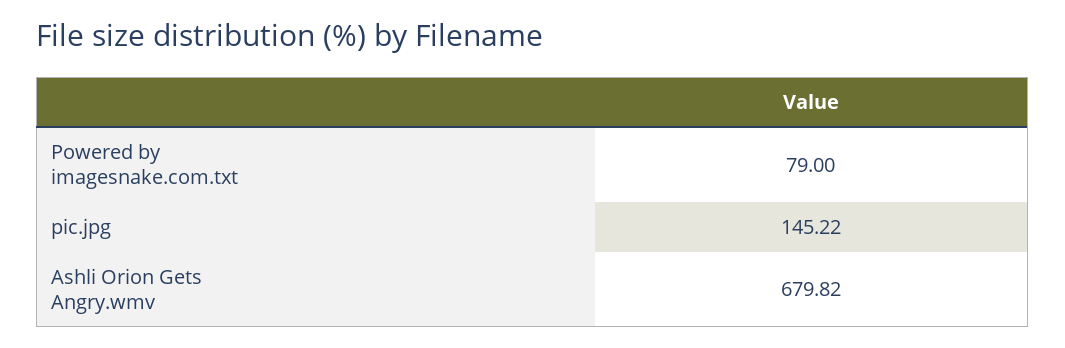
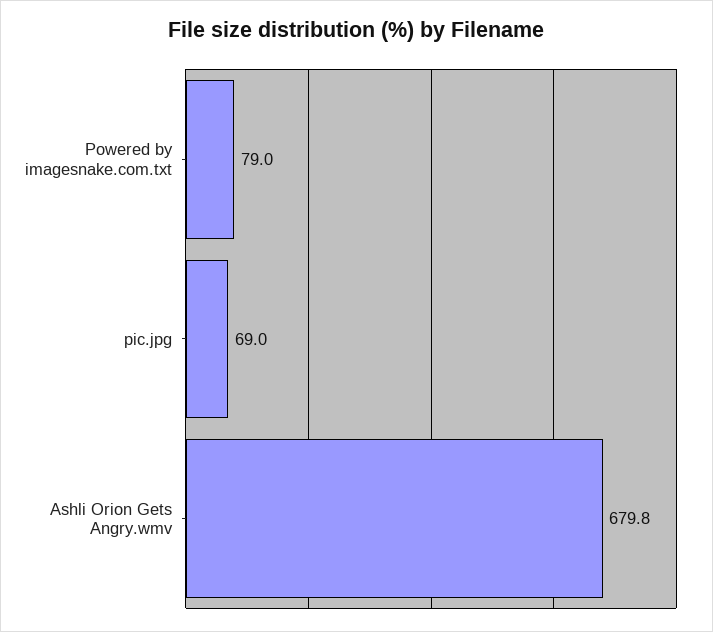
pic.jpg: 145.22 -> 69

